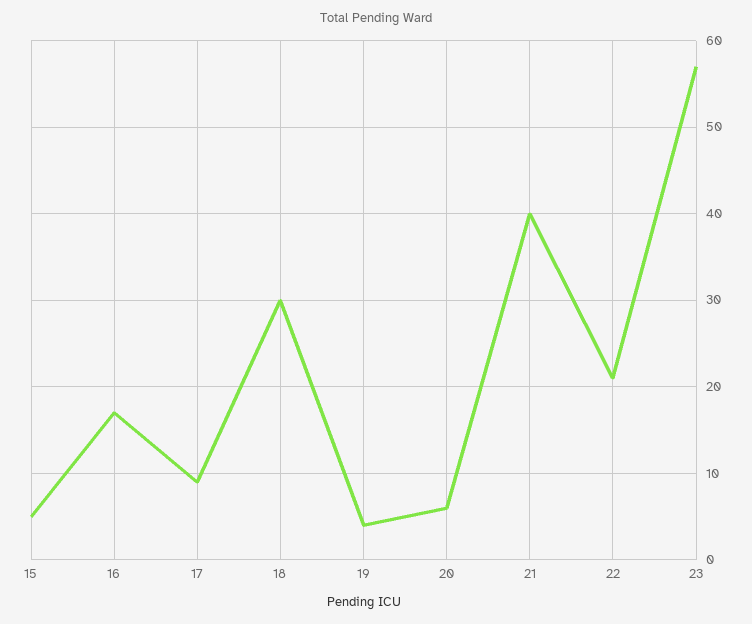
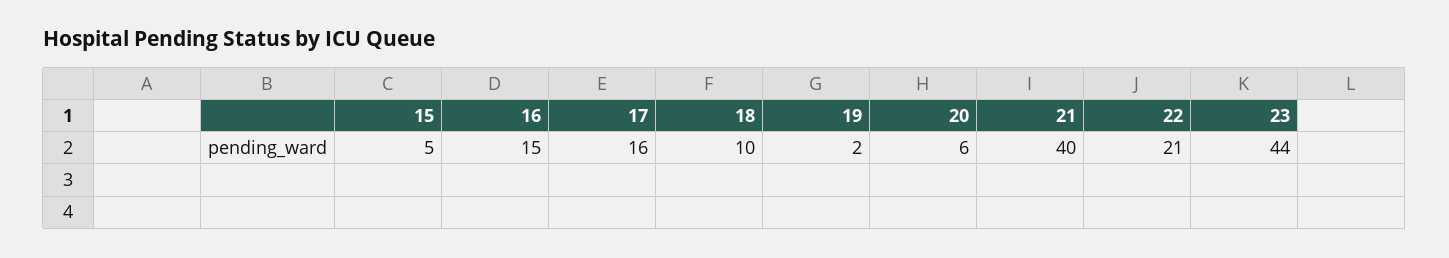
16: 17 -> 15
17: 9 -> 16
18: 30 -> 10
19: 4 -> 2
23: 57 -> 44

